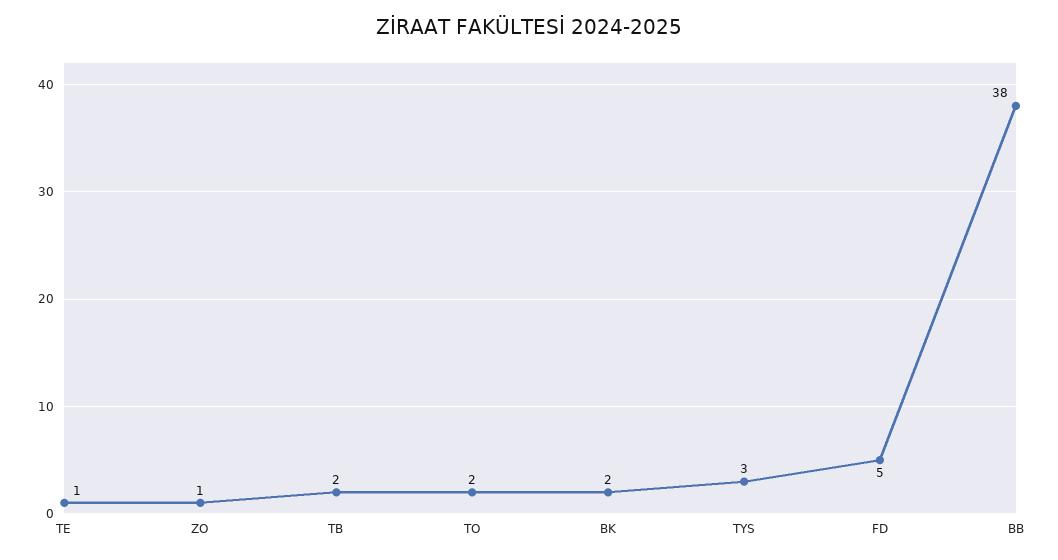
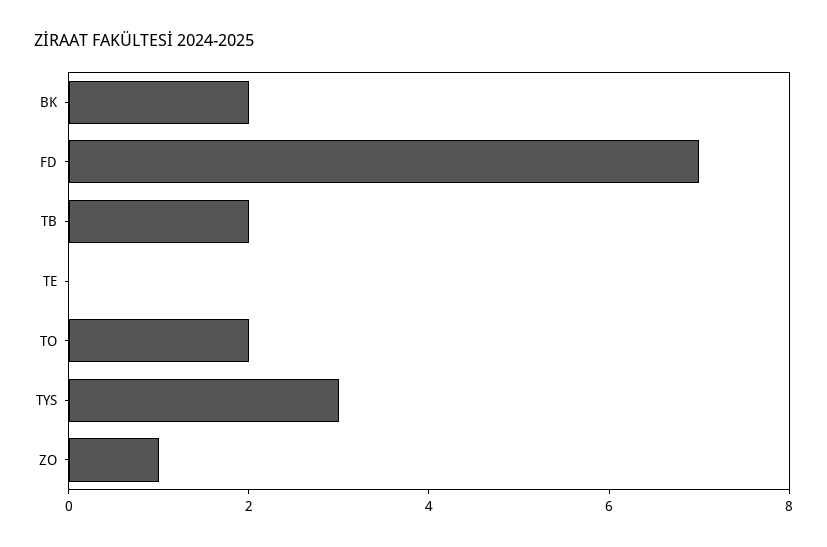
TE: 1 -> 0
FD: 5 -> 7
BB: 38 -> none

